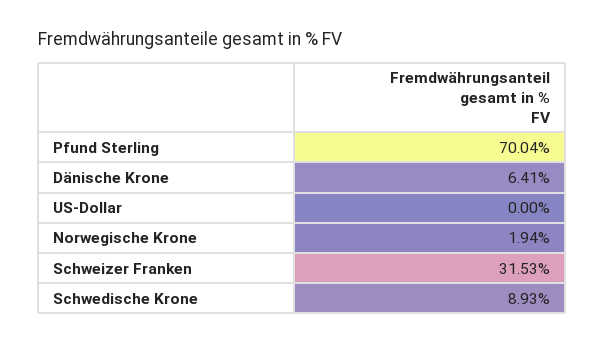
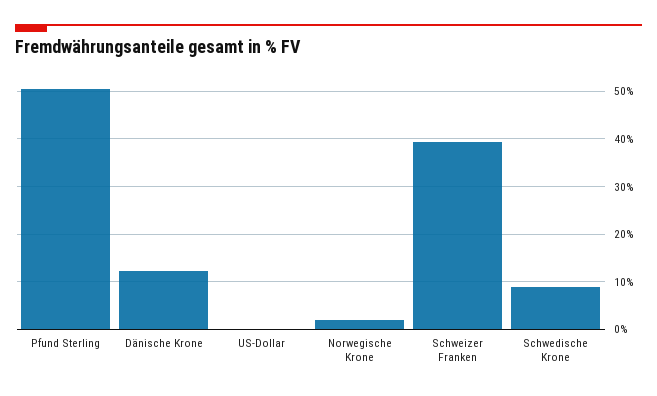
Pfund Sterling: 70.04 -> 50
Dänische Krone: 6.41 -> 12
Schweizer Franken: 31.53 -> 40

